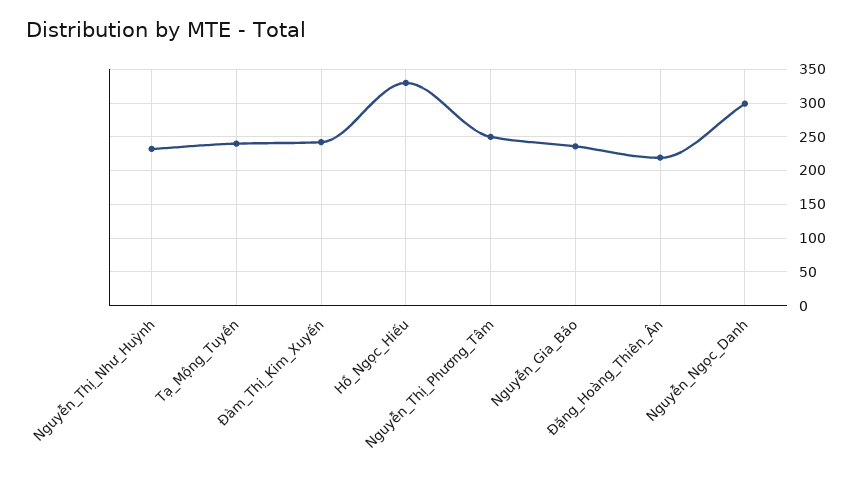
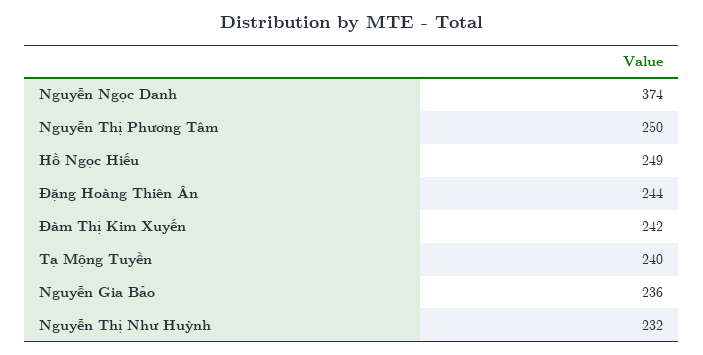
Hồ_Ngọc_Hiếu: 330 -> 249
Đặng_Hoàng_Thiên_Ân: 220 -> 244
Nguyễn_Ngọc_Danh: 300 -> 374

